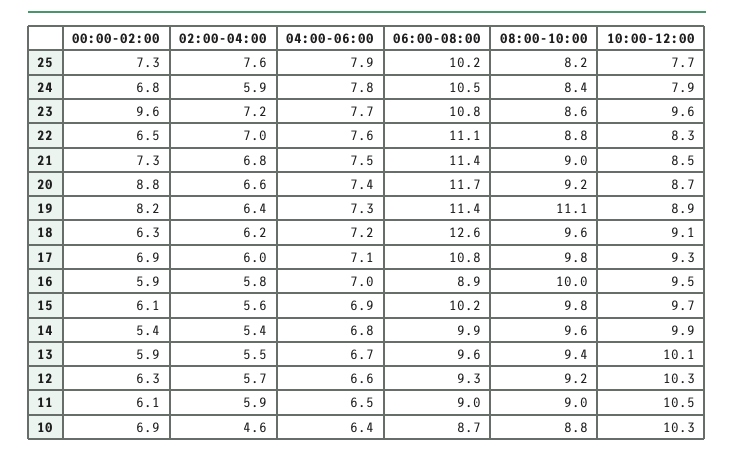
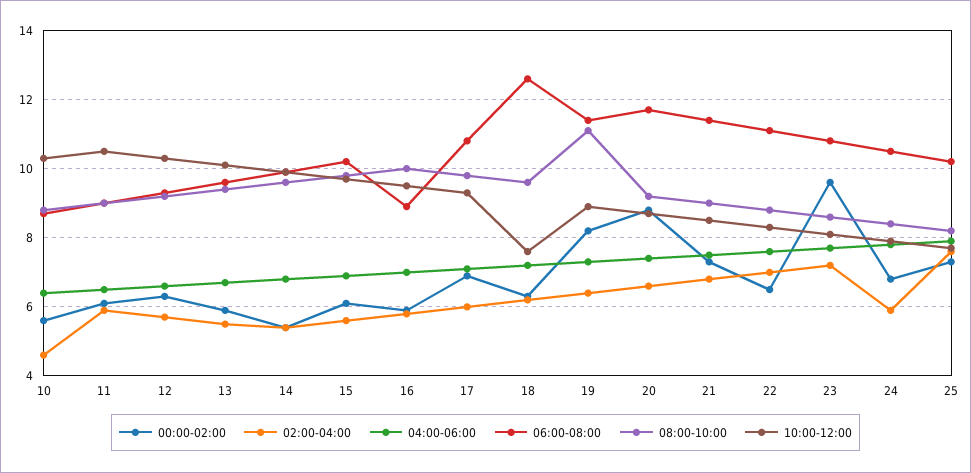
10:00-12:00, 23: 9.6 -> 8
10:00-12:00, 18: 9.1 -> 7.5
00:00-02:00, 10: 6.9 -> 5.5

